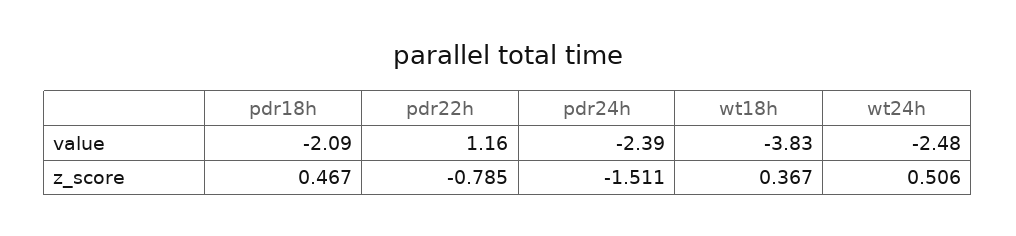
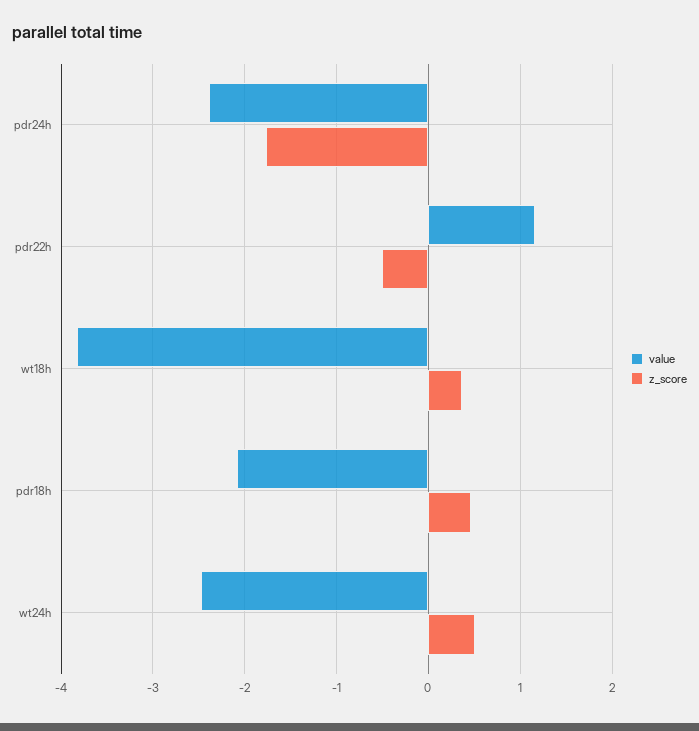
z_score, pdr22h: -0.785 -> -0.5
z_score, pdr24h: -1.511 -> -1.8

